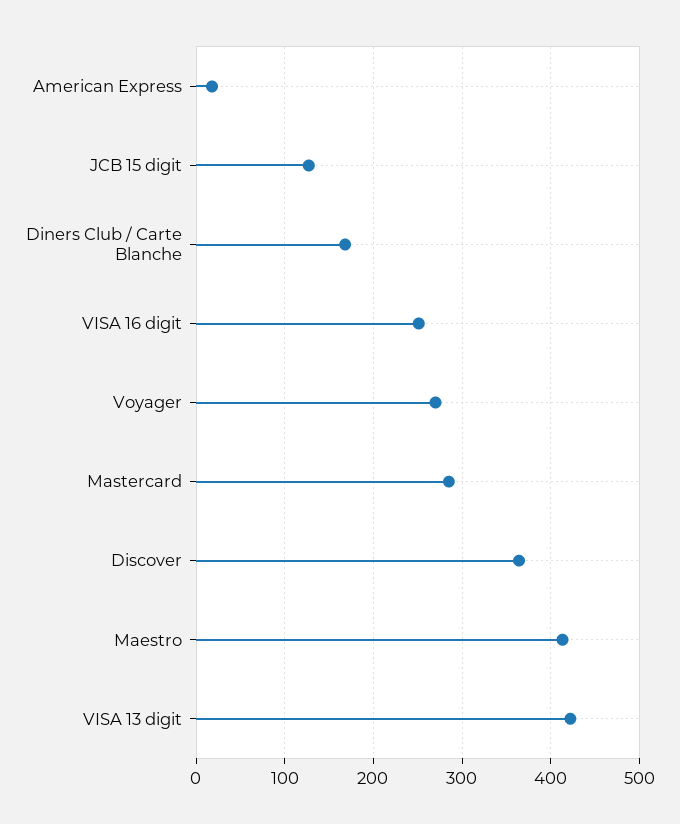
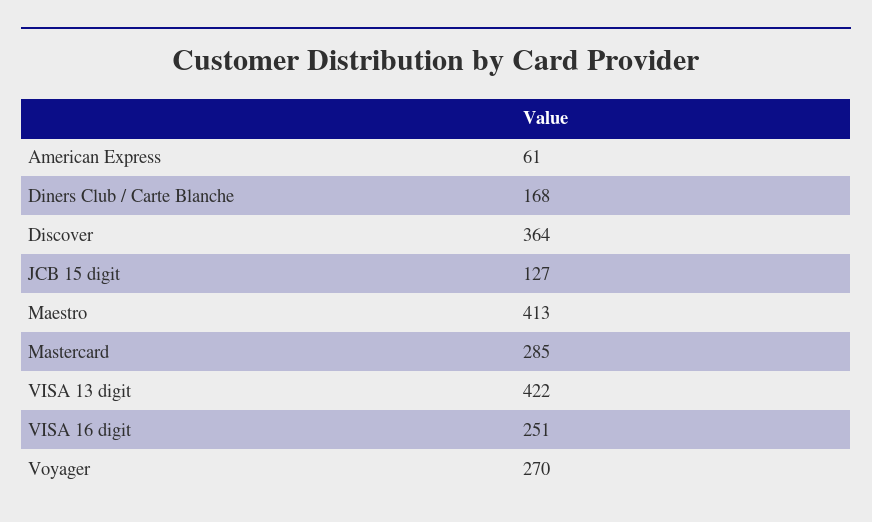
American Express: 20 -> 61

